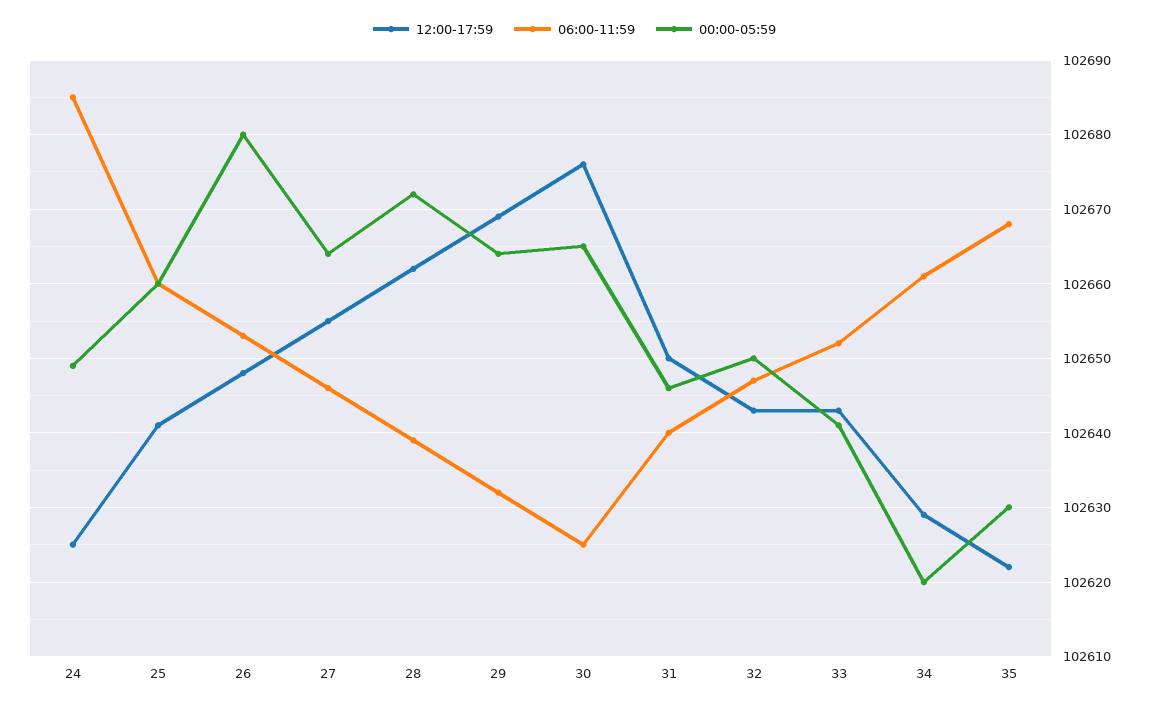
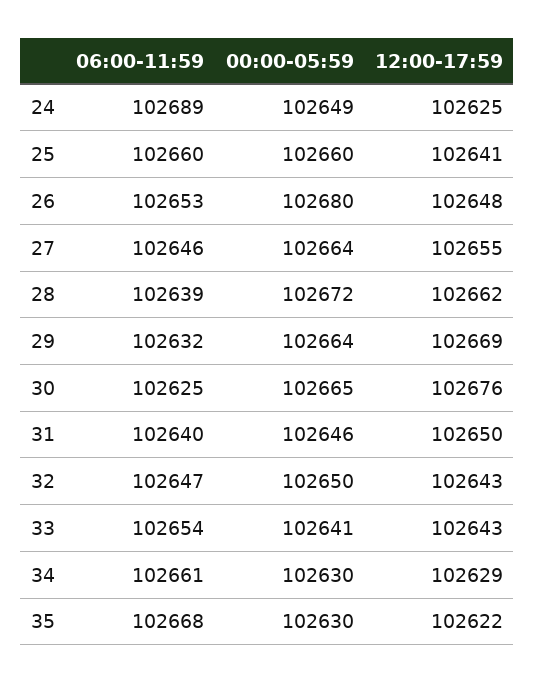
06:00-11:59, 24: 102685 -> 102689
06:00-11:59, 33: 102652 -> 102654
00:00-05:59, 34: 102620 -> 102630

